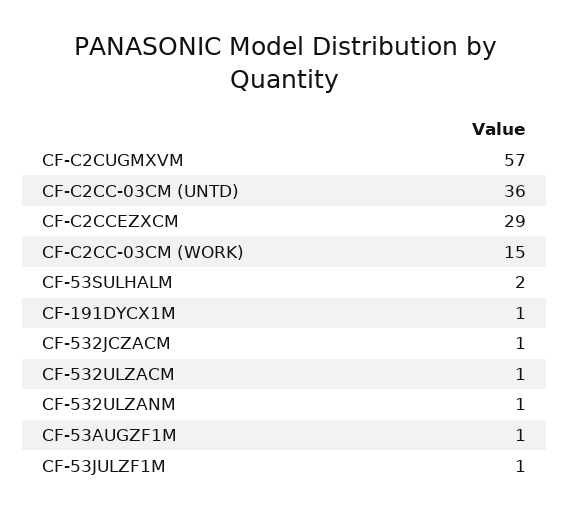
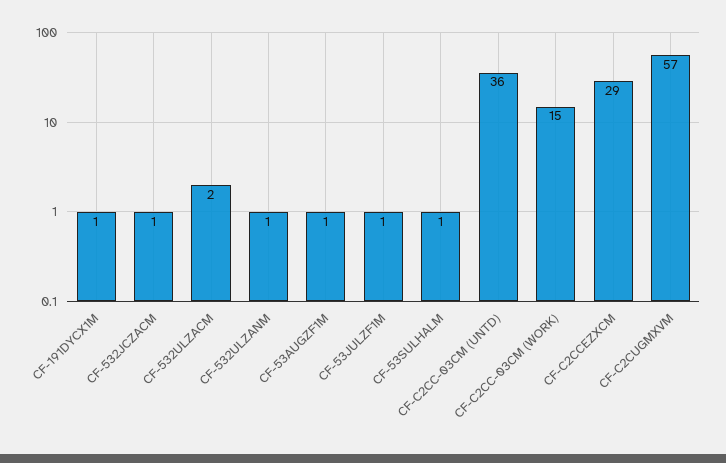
CF-53SULHALM: 2 -> 1
CF-532ULZACM: 1 -> 2

